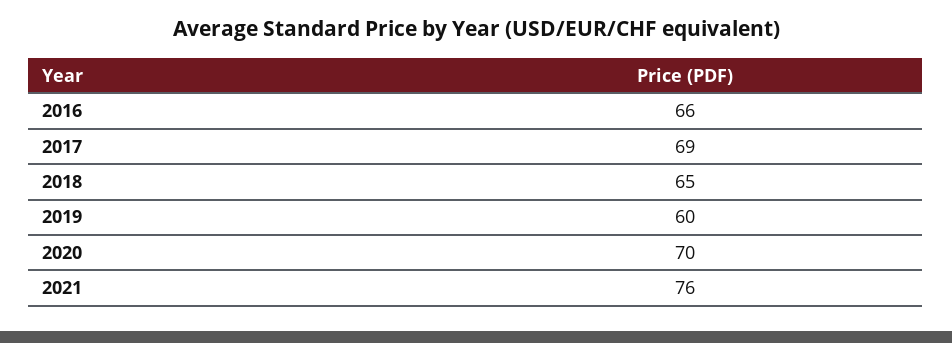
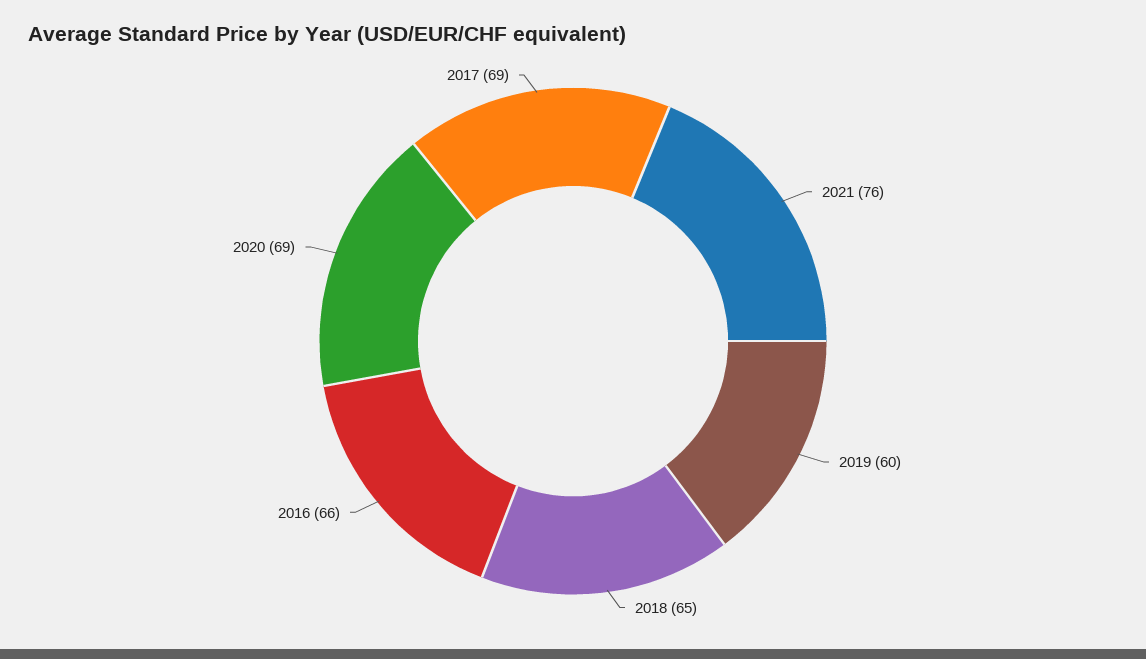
2020: 70 -> 69

